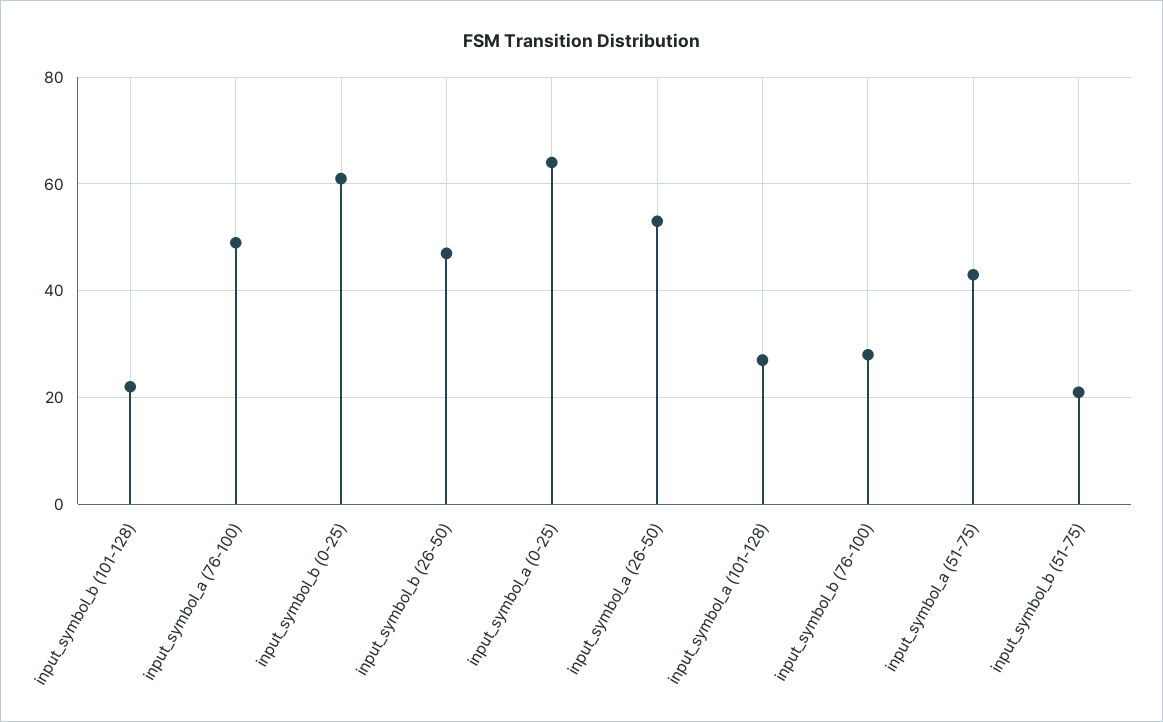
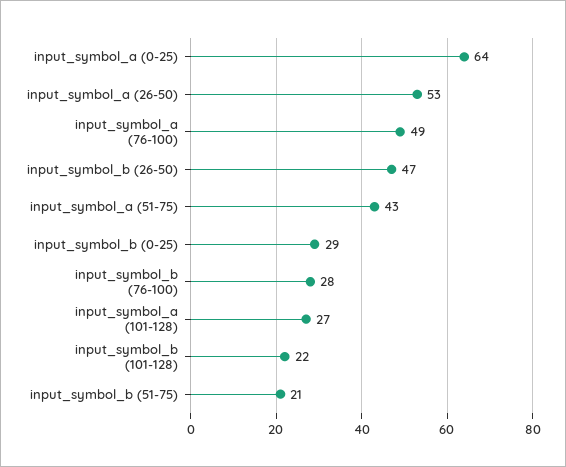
input_symbol_b (0-25): 60 -> 29

